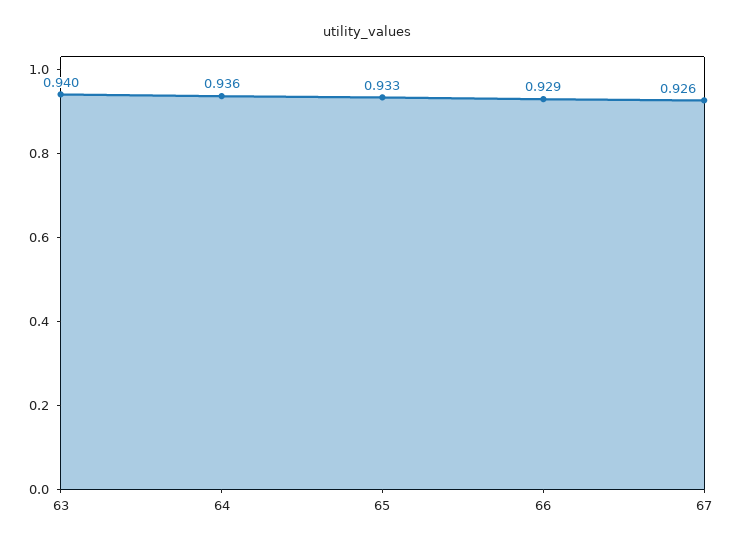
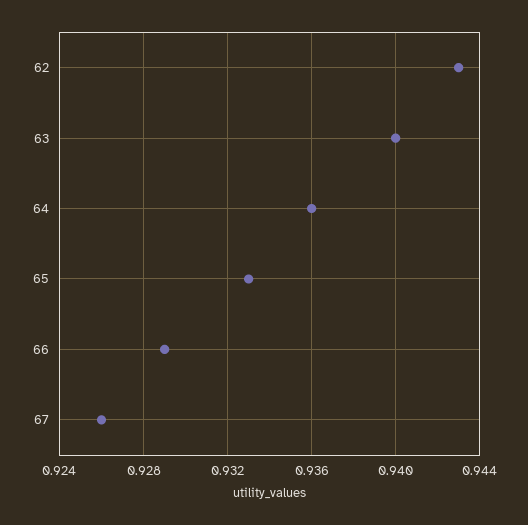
62: none -> 0.943

